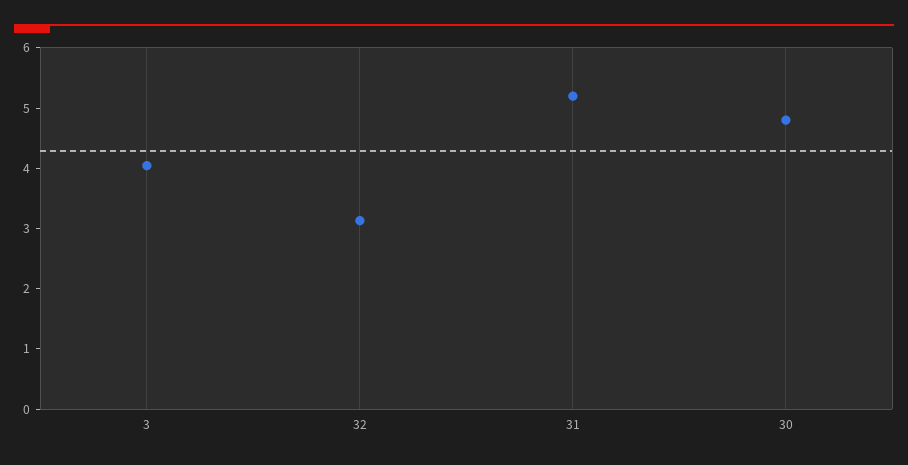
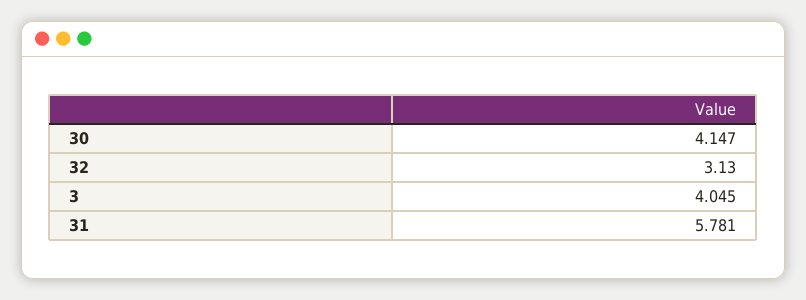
31: 5.2 -> 5.781
30: 4.8 -> 4.147

